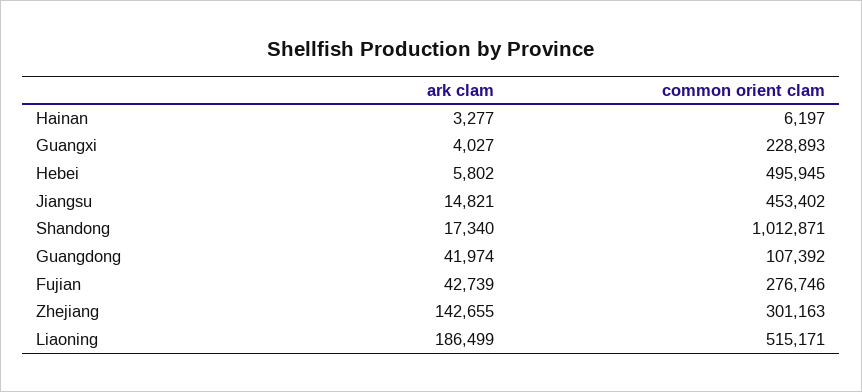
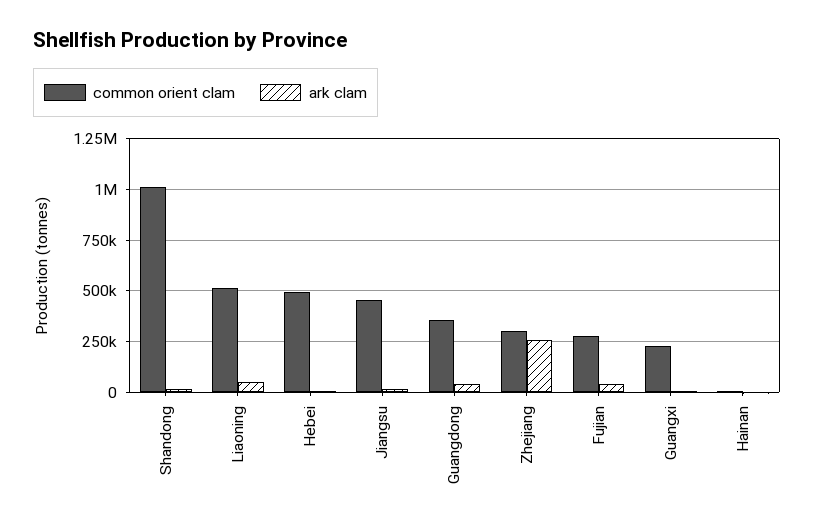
common orient clam, Guangdong: 107392 -> 350000
ark clam, Zhejiang: 142655 -> 250000
ark clam, Liaoning: 186499 -> 50000

